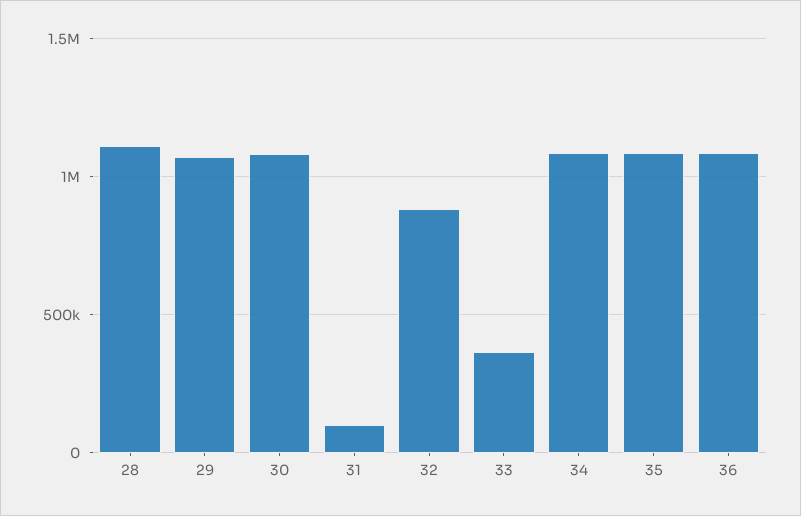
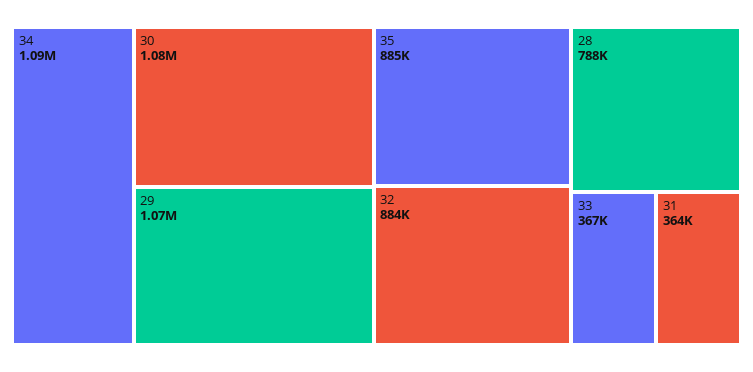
28: 1100000 -> 788000
31: 100000 -> 364000
35: 1100000 -> 885000
36: 1100000 -> none

